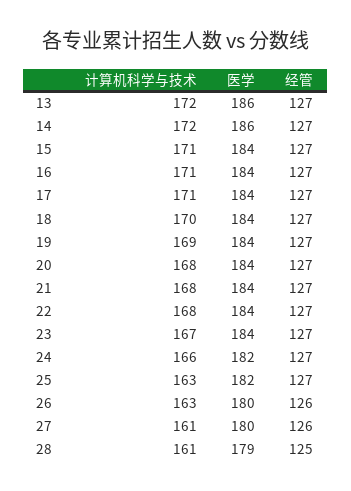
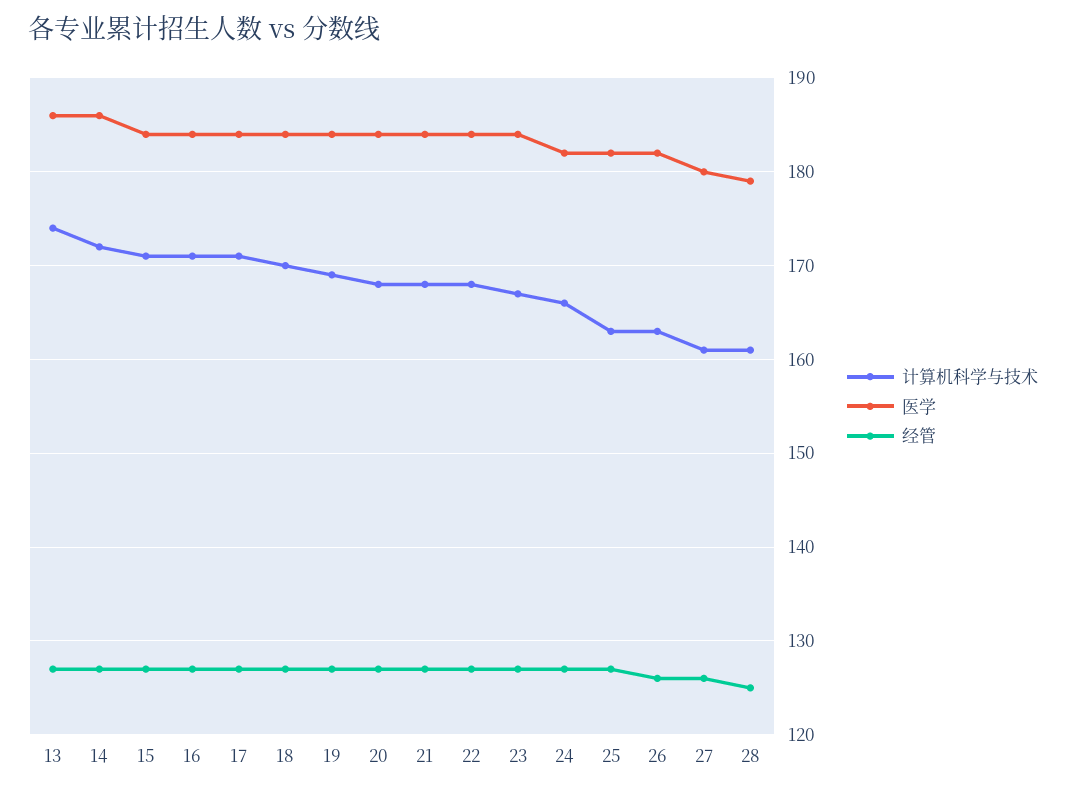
计算机科学与技术, 13: 172 -> 174
医学, 26: 180 -> 182

